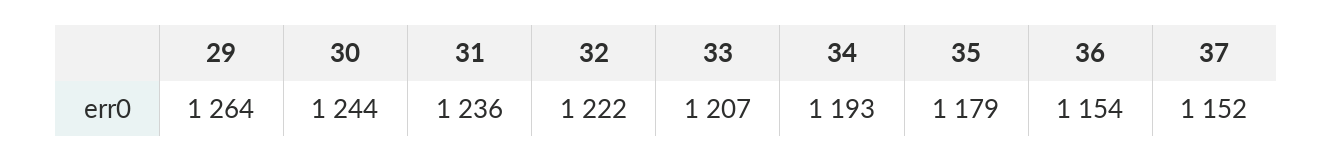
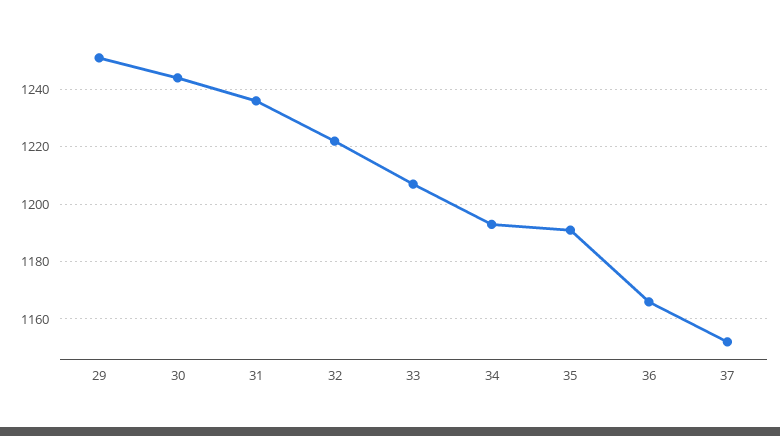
29: 1264 -> 1250
35: 1179 -> 1190
36: 1154 -> 1165

